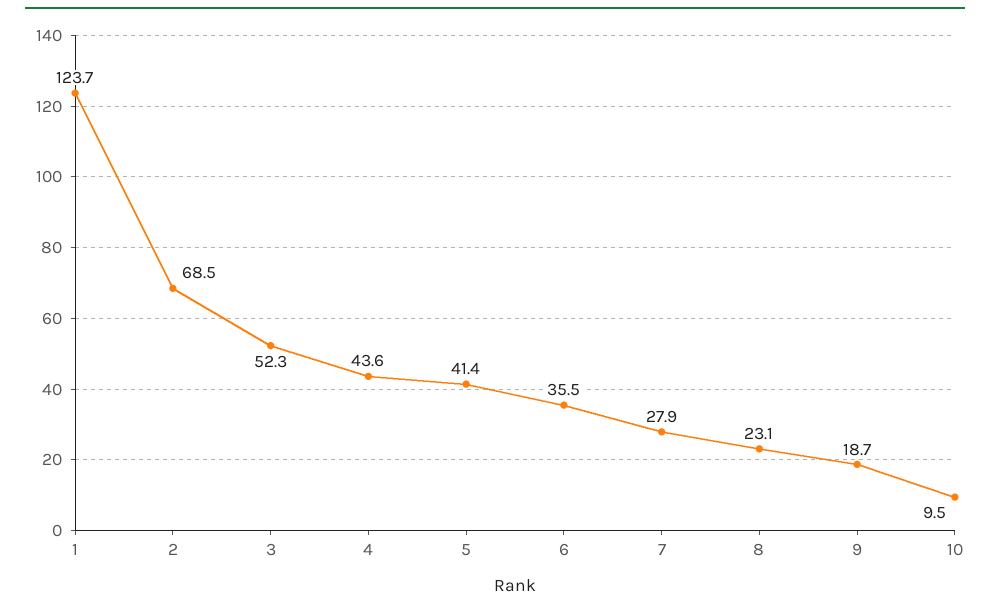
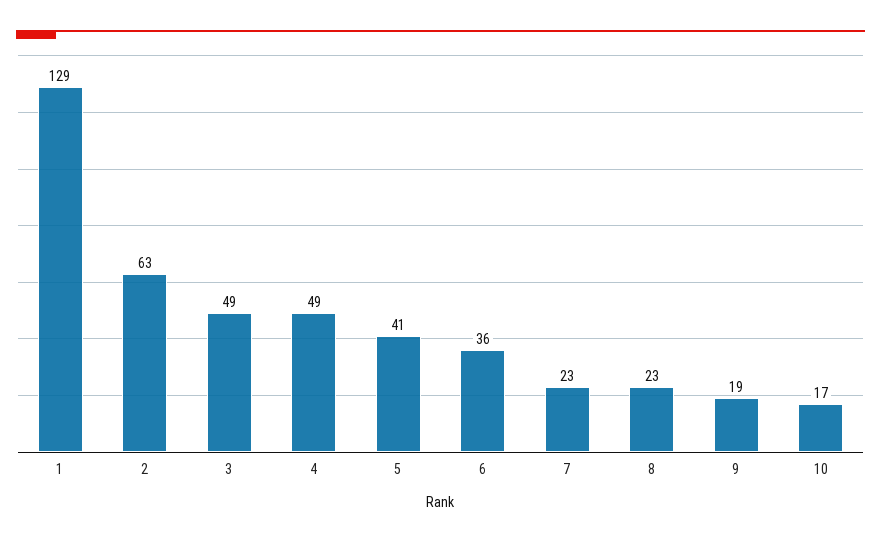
1: 123.7 -> 129
2: 68.5 -> 63
3: 52.3 -> 49
4: 43.6 -> 49
7: 27.9 -> 23
10: 9.5 -> 17

